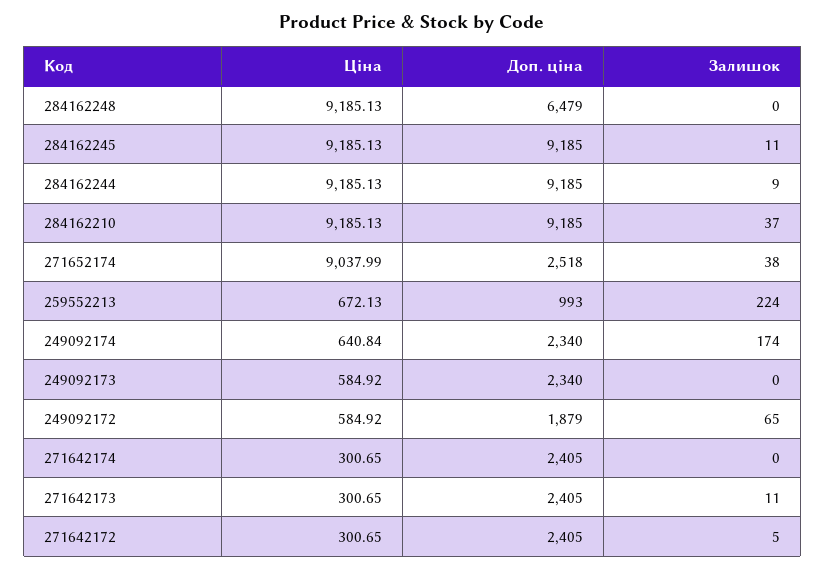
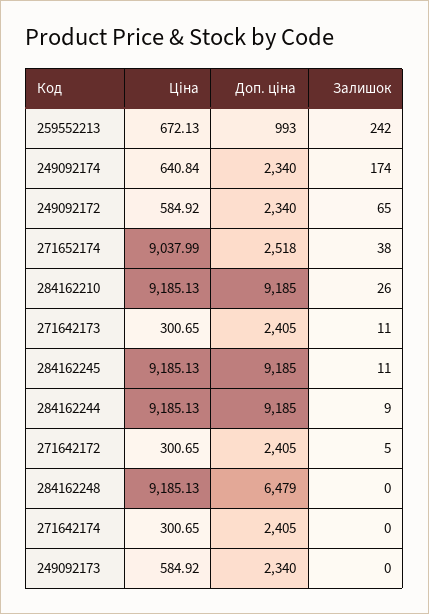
Залишок, 284162210: 37 -> 26
Залишок, 259552213: 224 -> 242
Доп. ціна, 249092172: 1879 -> 2340

